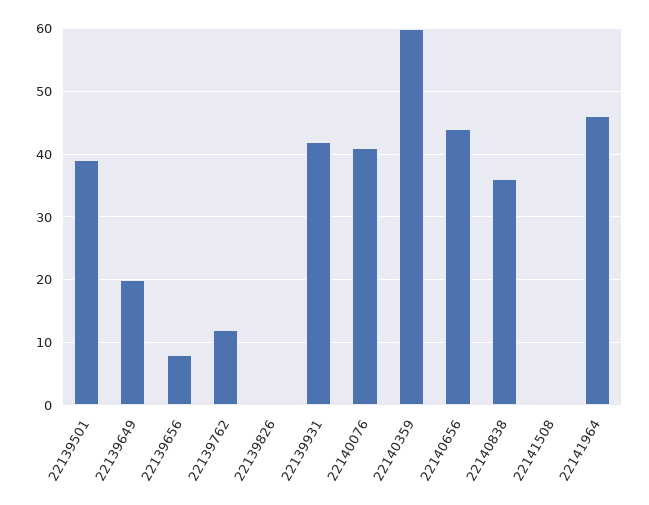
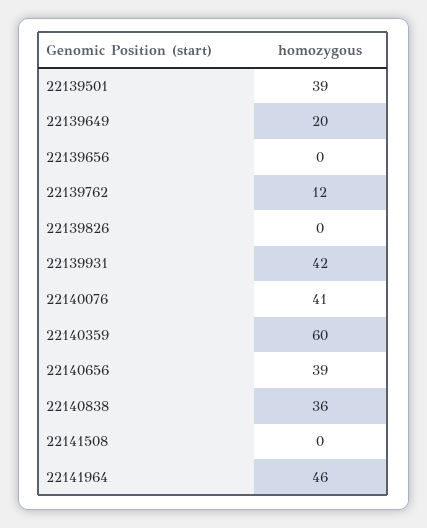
22139656: 8 -> 0
22140656: 44 -> 39

